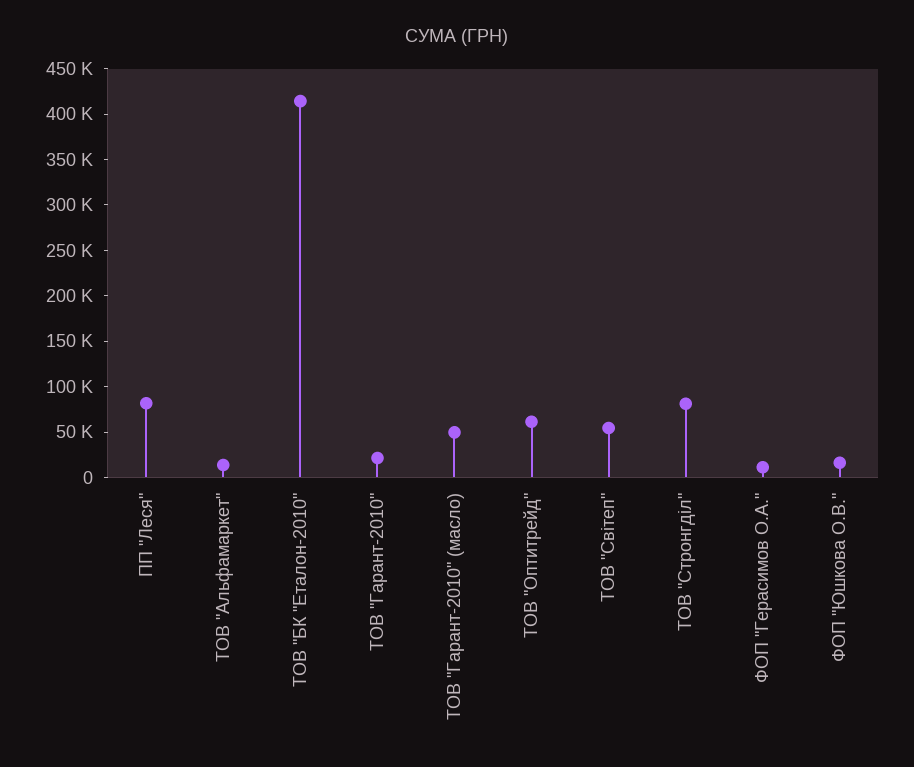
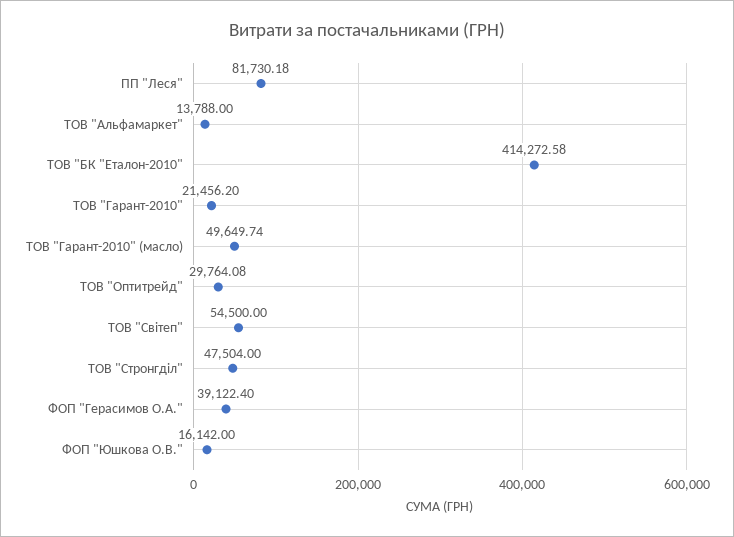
ТОВ "Оптитрейд": 60000 -> 29764.08
ТОВ "Стронгділ": 80000 -> 47504
ФОП "Герасимов О.А.": 10000 -> 39122.4

